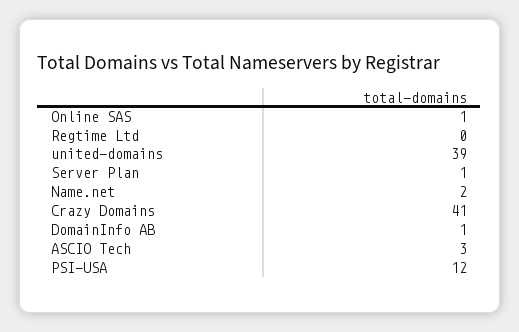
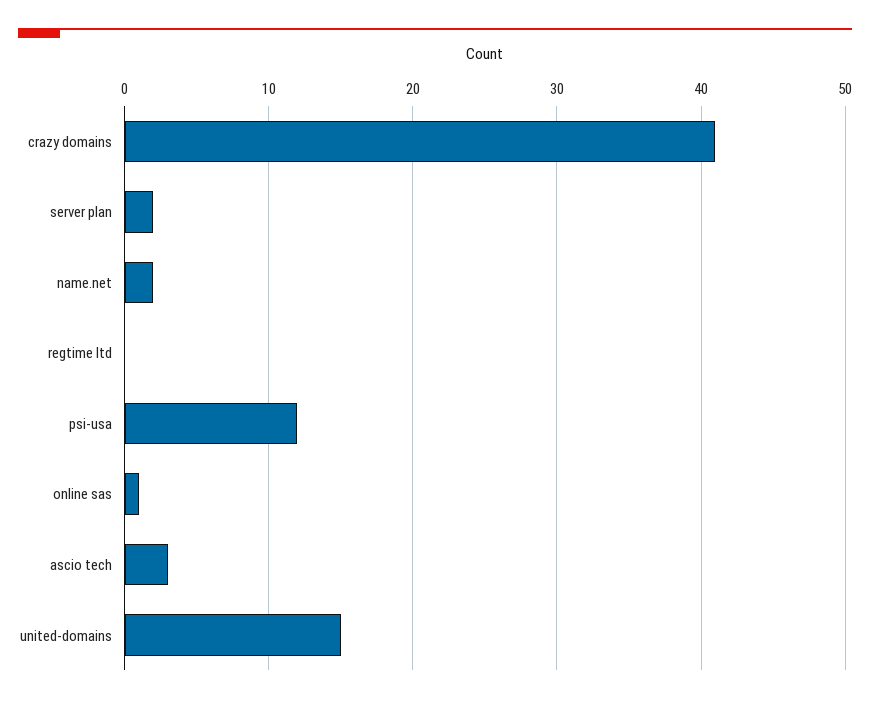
united-domains: 39 -> 15
Server Plan: 1 -> 2
DomainInfo AB: 1 -> none

